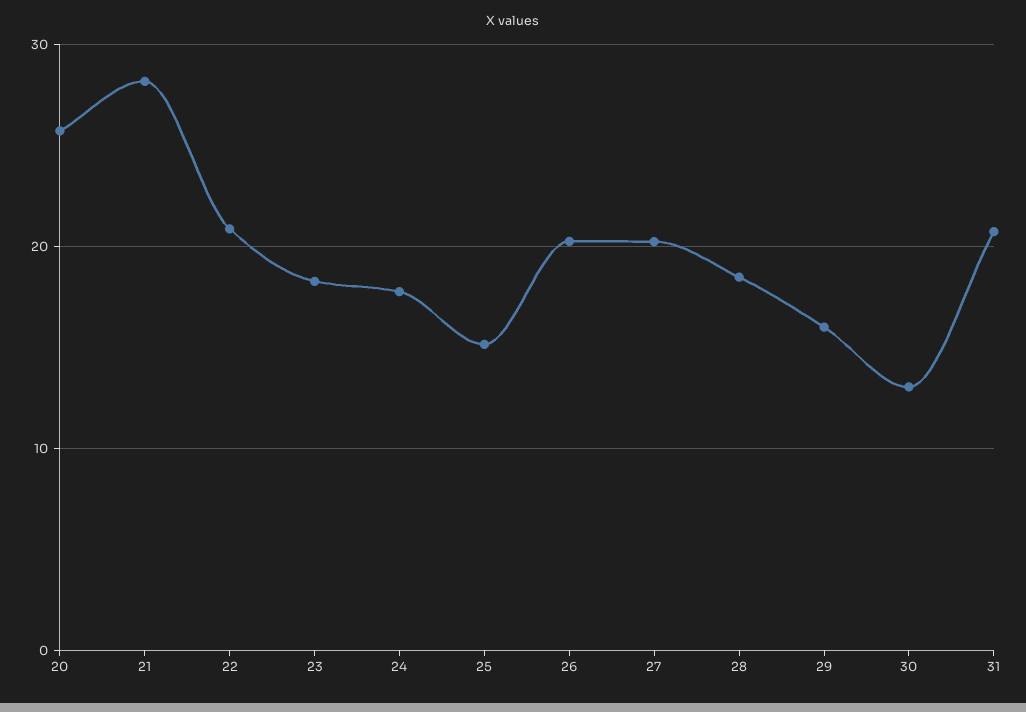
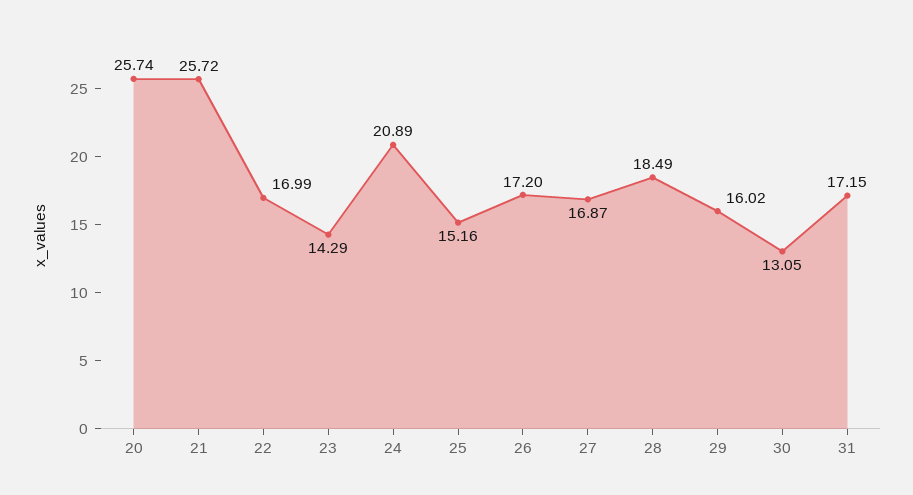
21: 28 -> 25.72
22: 21 -> 16.99
23: 18 -> 14.29
24: 18 -> 20.89
26: 20 -> 17.2
27: 20 -> 16.87
31: 21 -> 17.15

